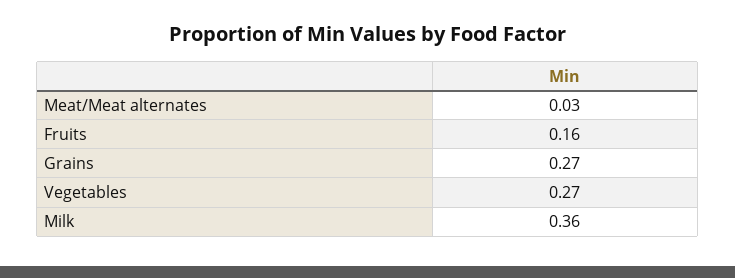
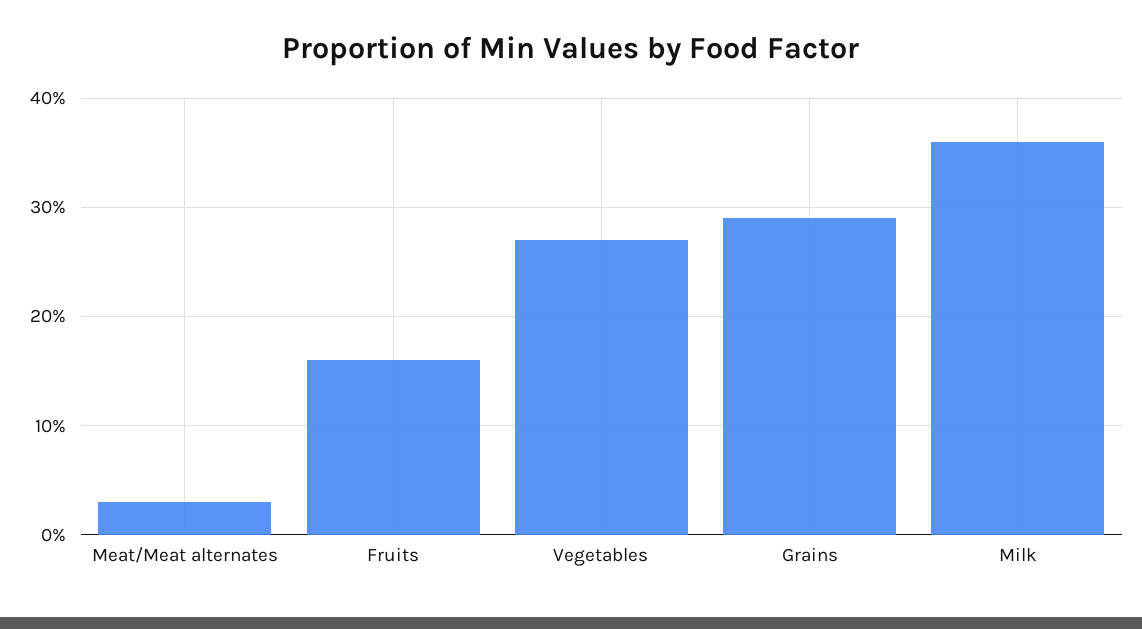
Grains: 0.27 -> 0.29

